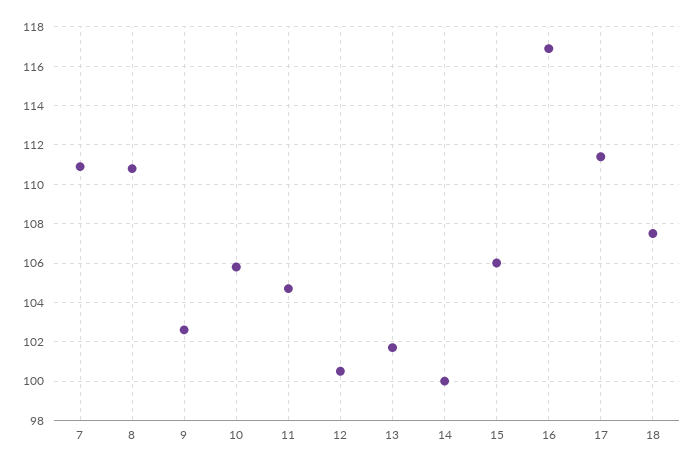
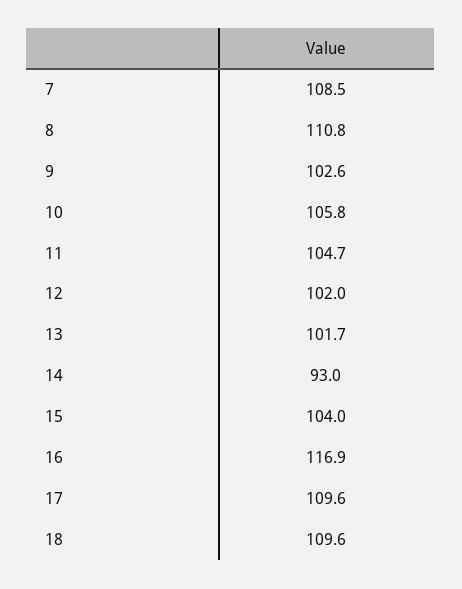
7: 111 -> 108.5
12: 100.5 -> 102
14: 100 -> 93
15: 106 -> 104
17: 111.5 -> 109.6
18: 107.5 -> 109.6

